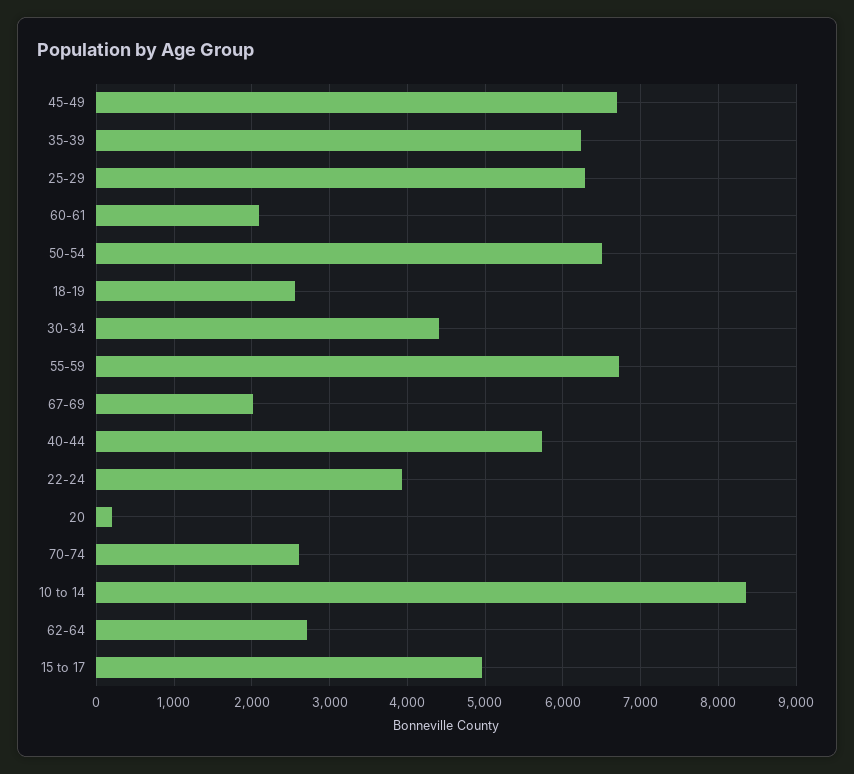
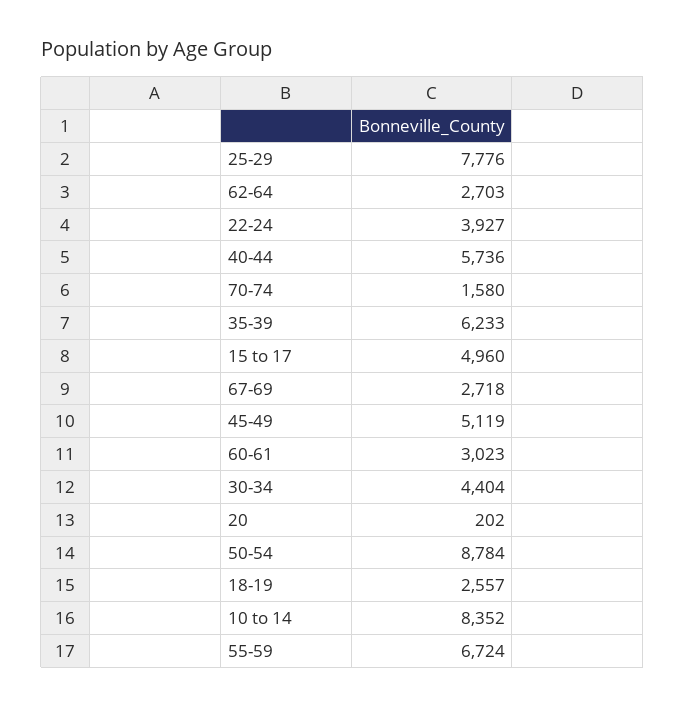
45-49: 6700 -> 5119
25-29: 6300 -> 7776
60-61: 2100 -> 3023
50-54: 6500 -> 8784
67-69: 2000 -> 2718
70-74: 2600 -> 1580

